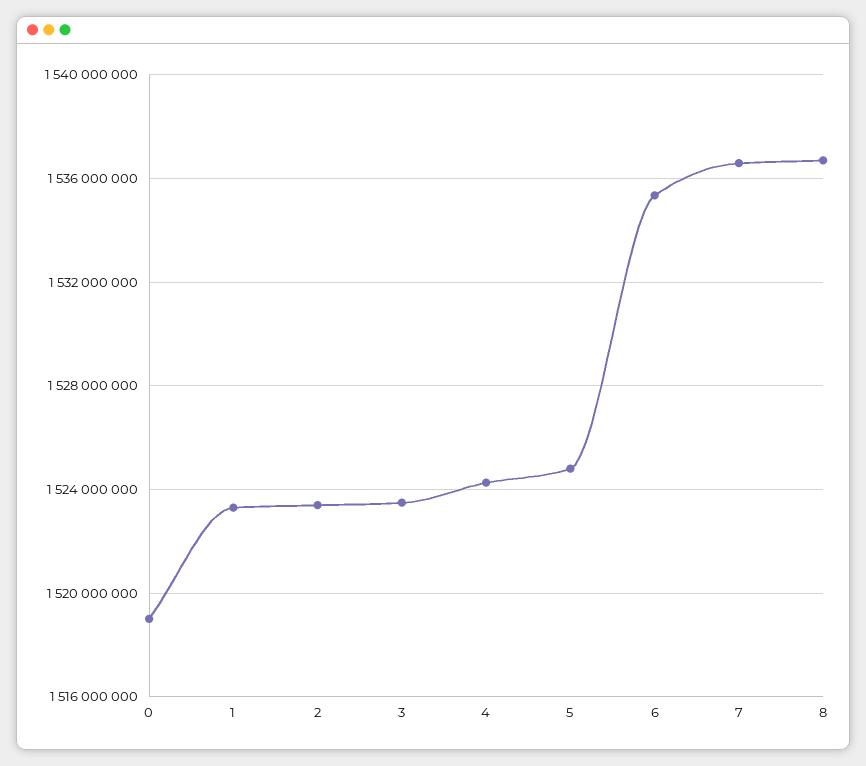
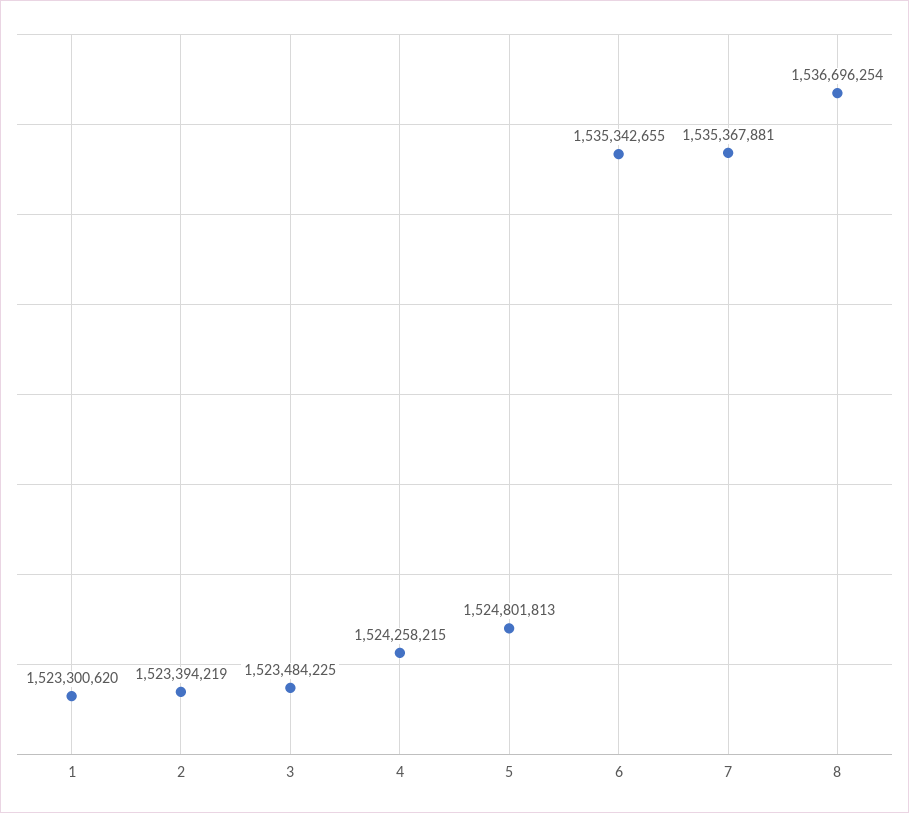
0: 1519000000 -> none
7: 1536500000 -> 1535367881

